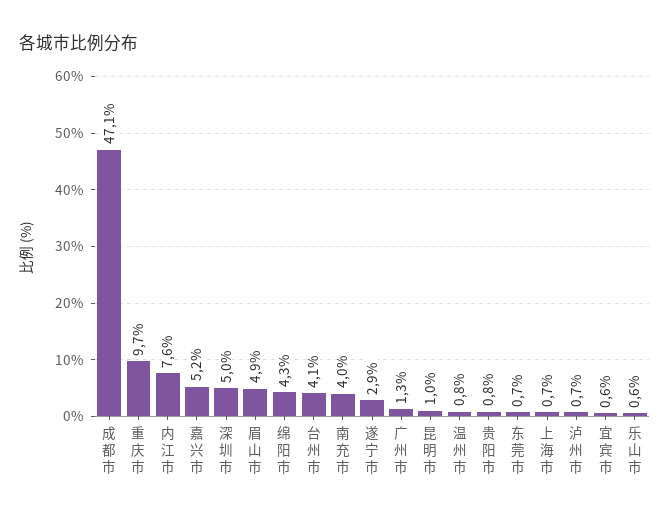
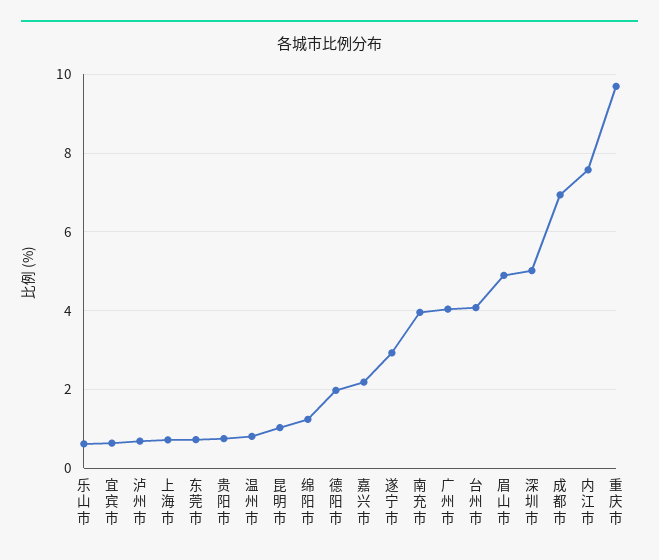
成都市: 47.1 -> 7
嘉兴市: 5.2 -> 2.2
绵阳市: 4.3 -> 1.2
广州市: 1.3 -> 4
德阳市: none -> 2

